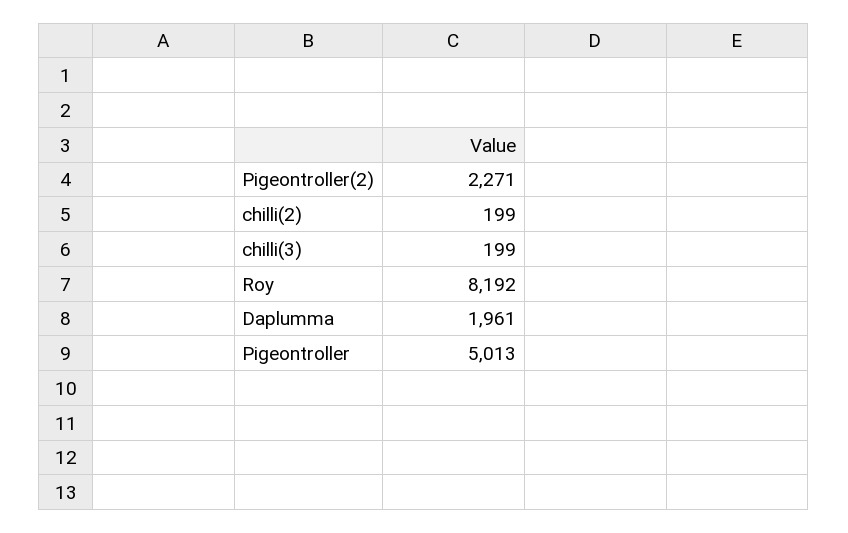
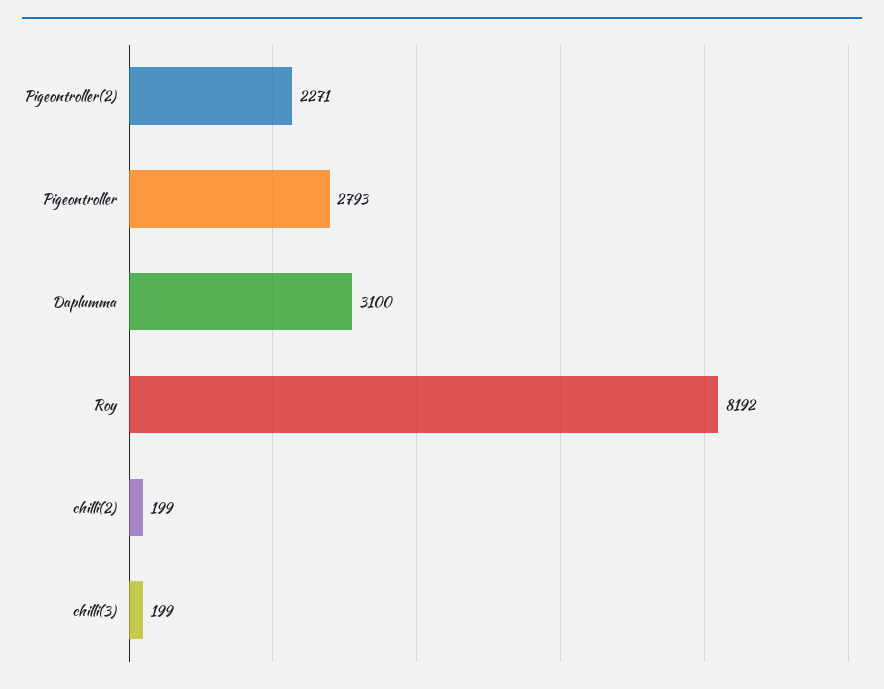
Daplumma: 1961 -> 3100
Pigeontroller: 5013 -> 2793

